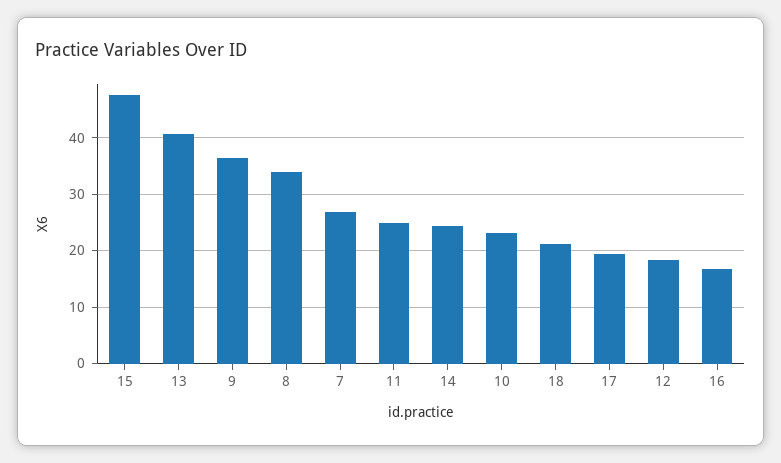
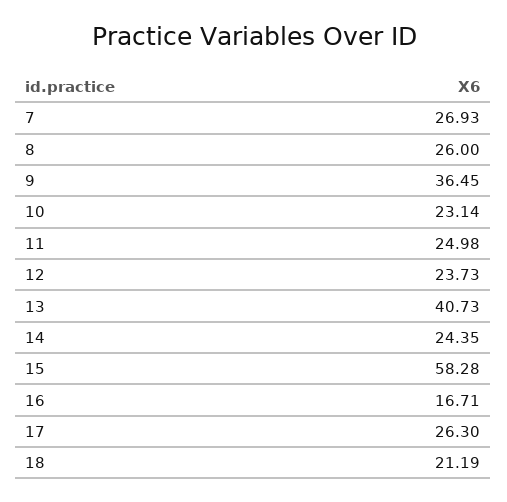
15: 48 -> 58.28
8: 34 -> 26
17: 20 -> 26.3
12: 18 -> 23.73

